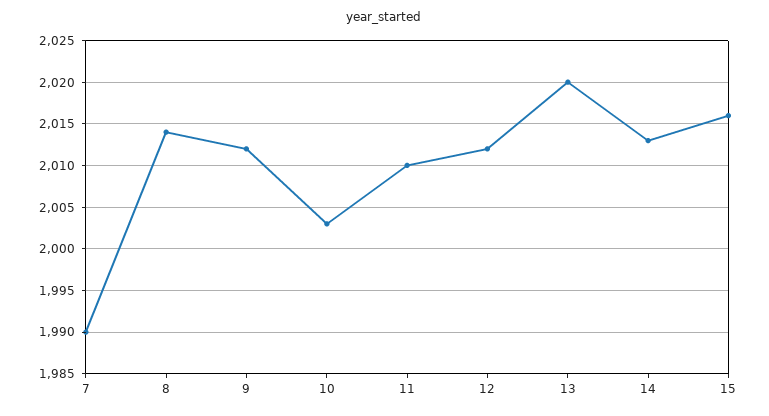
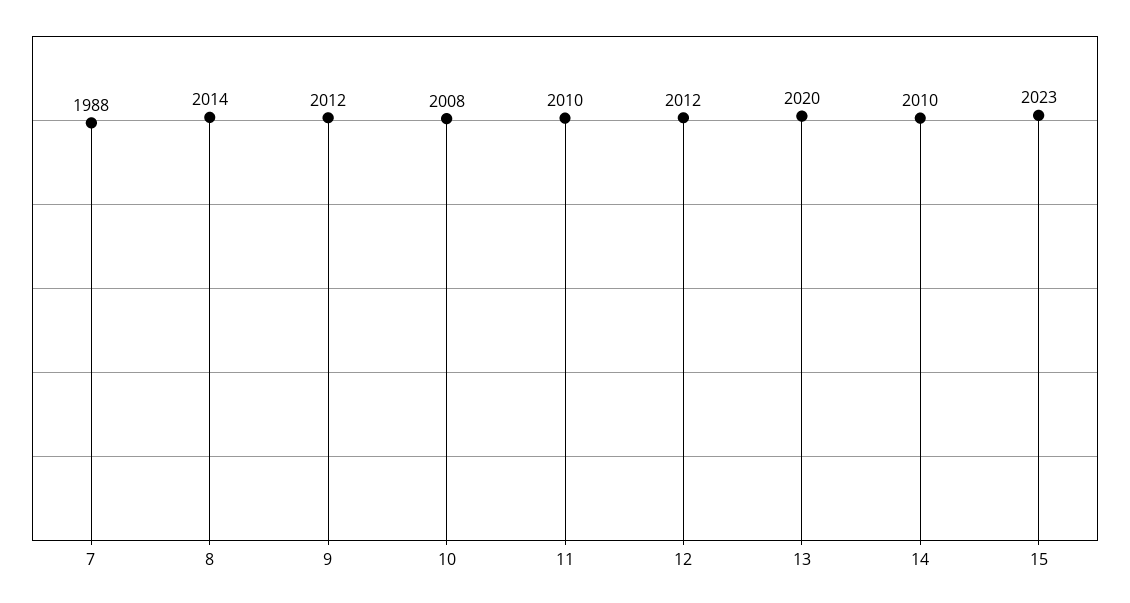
7: 1990 -> 1988
10: 2003 -> 2008
14: 2013 -> 2010
15: 2016 -> 2023

